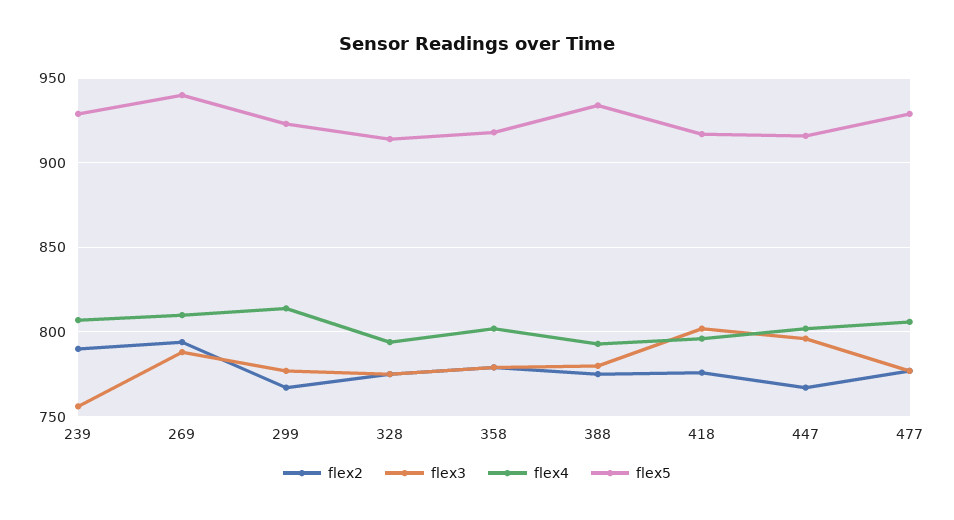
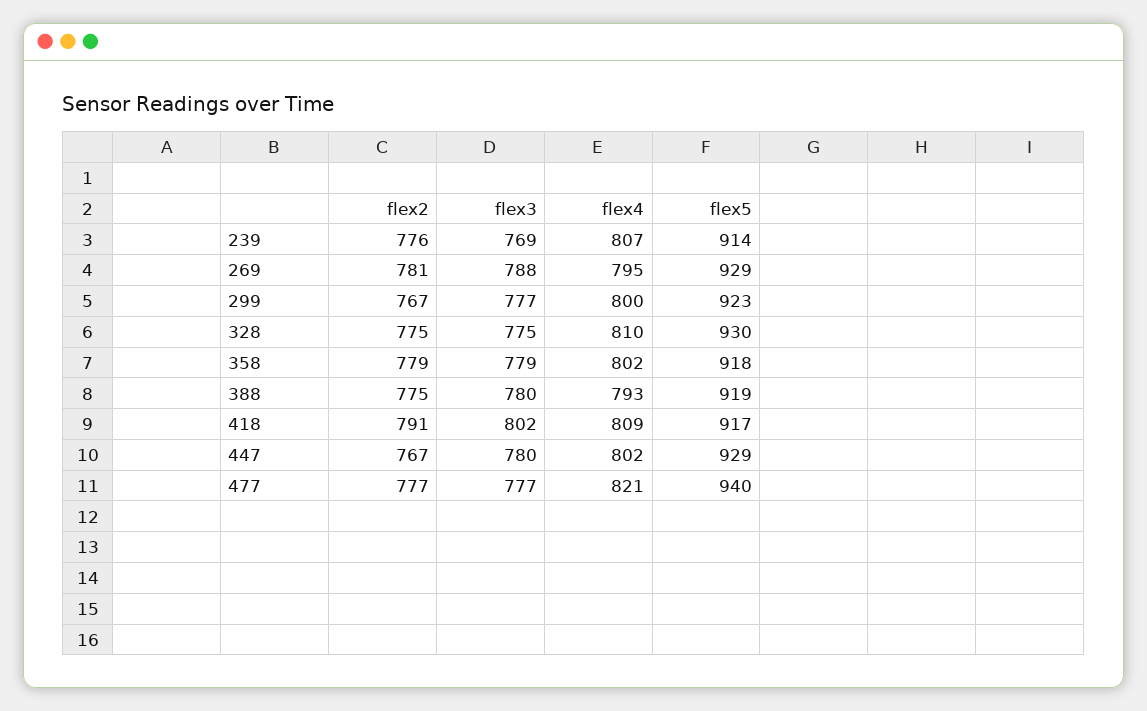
flex2, 239: 790 -> 776
flex3, 239: 755 -> 769
flex5, 239: 930 -> 914
flex2, 269: 795 -> 781
flex4, 269: 810 -> 795
flex5, 269: 940 -> 929
flex4, 299: 815 -> 800
flex4, 328: 795 -> 810
flex5, 328: 915 -> 930
flex5, 388: 935 -> 919
flex2, 418: 775 -> 791
flex4, 418: 795 -> 809
flex3, 447: 795 -> 780
flex5, 447: 915 -> 929
flex4, 477: 805 -> 821
flex5, 477: 930 -> 940

